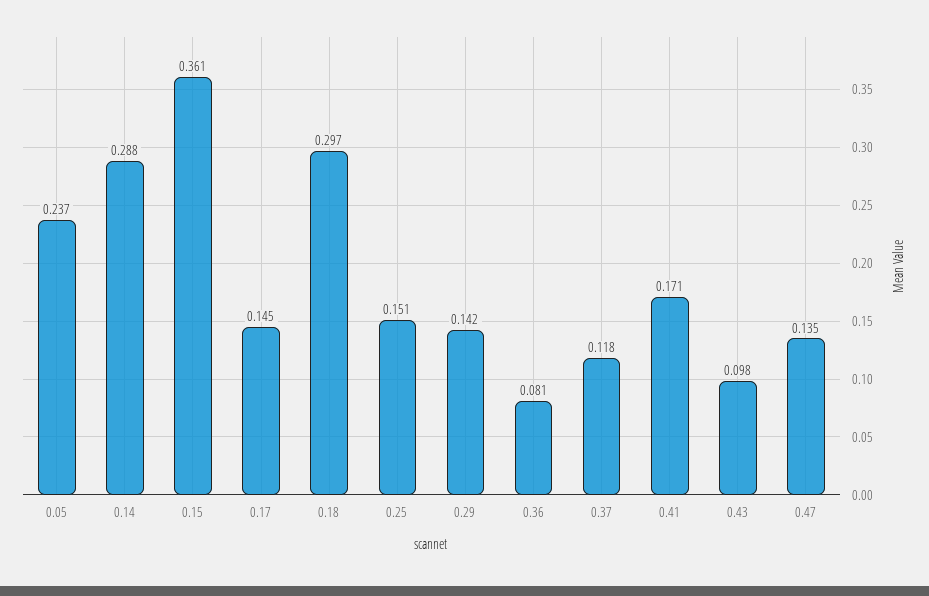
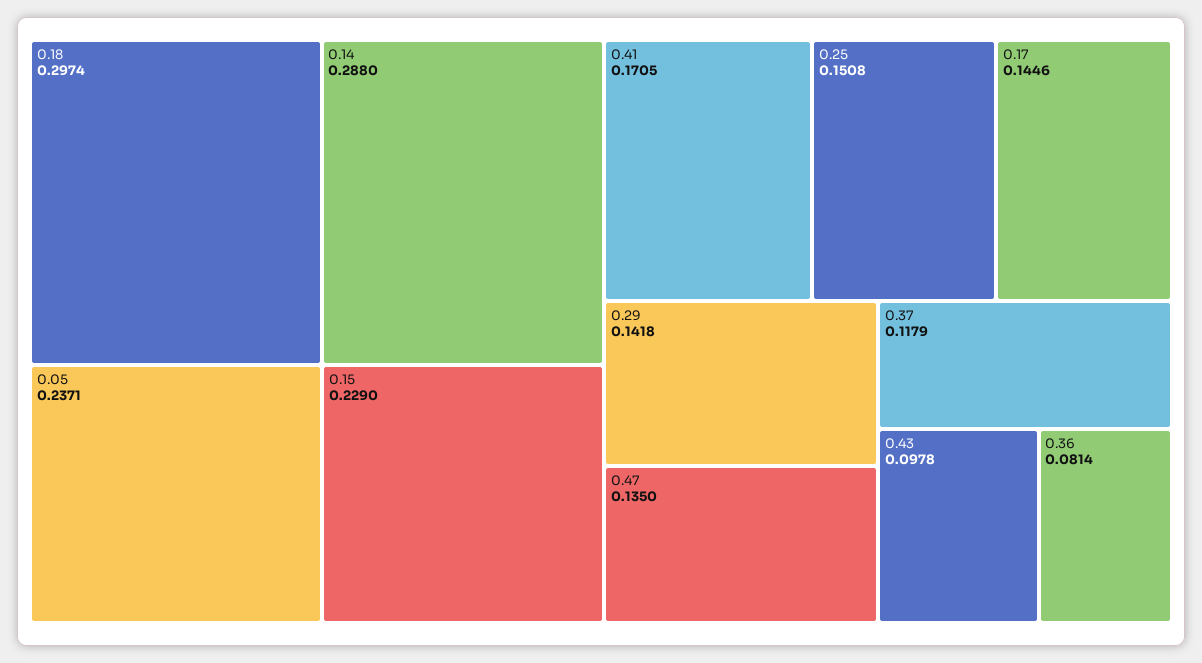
0.15: 0.361 -> 0.229

